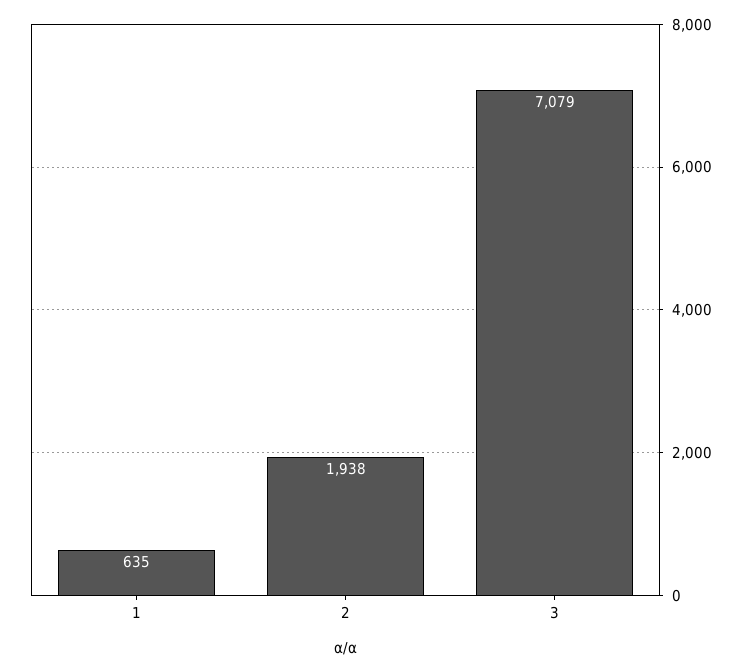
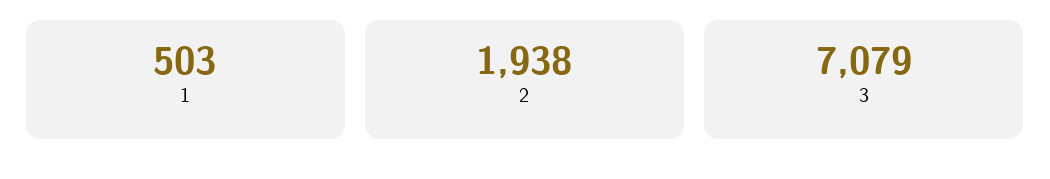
1: 635 -> 503

